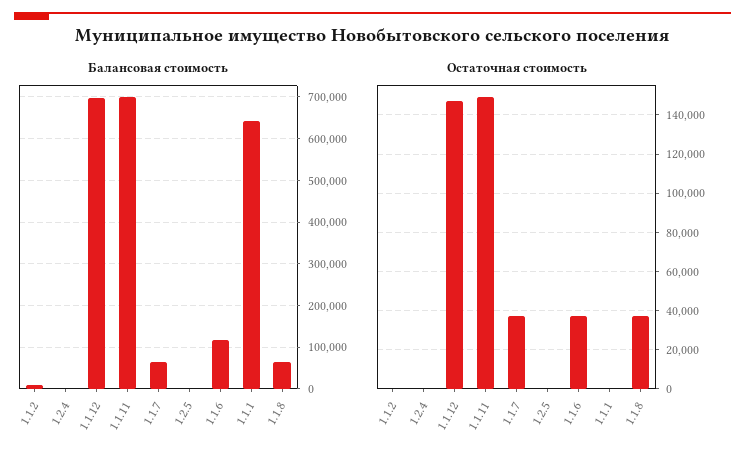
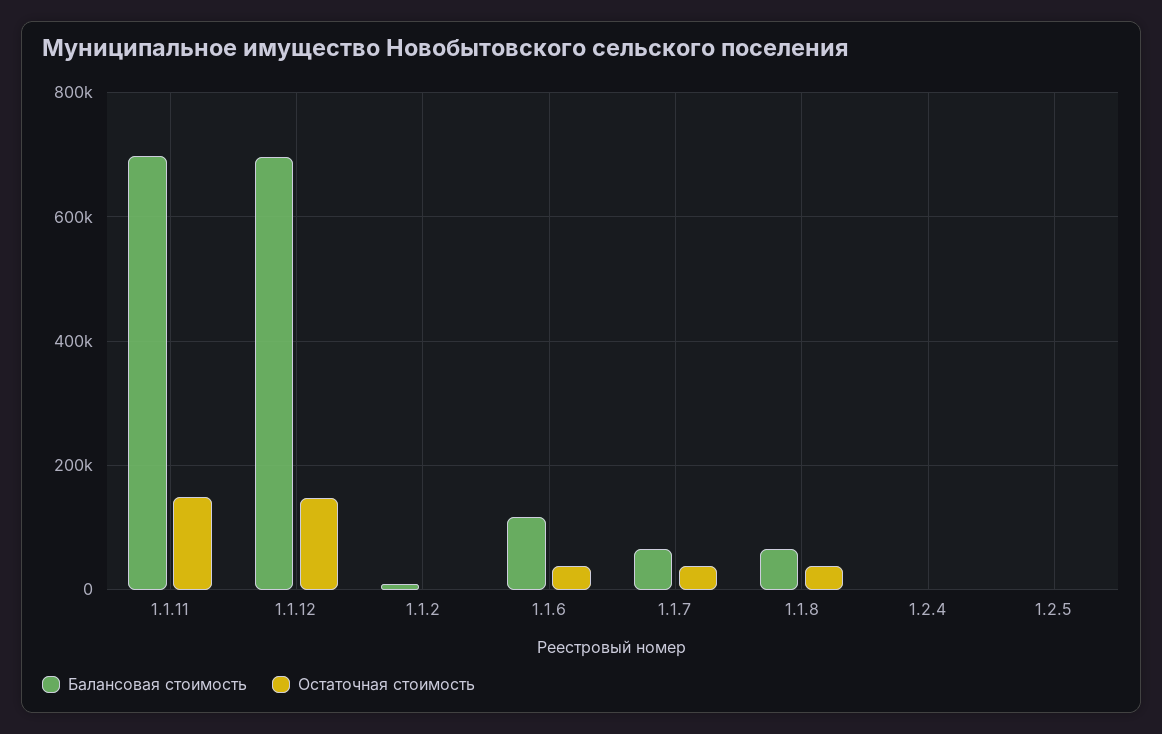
Балансовая стоимость, 1.1.1: 640000 -> none
Остаточная стоимость, 1.1.1: 0 -> none

